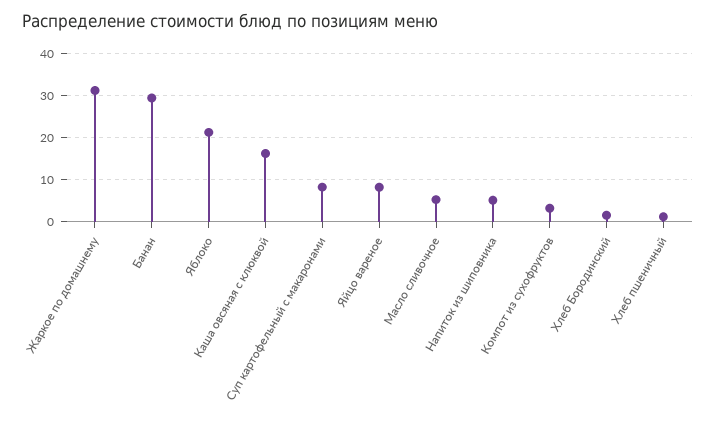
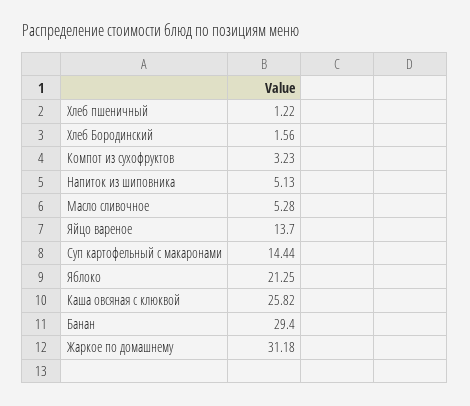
Каша овсяная с клюквой: 16 -> 25.82
Суп картофельный с макаронами: 8 -> 14.44
Яйцо вареное: 8 -> 13.7

